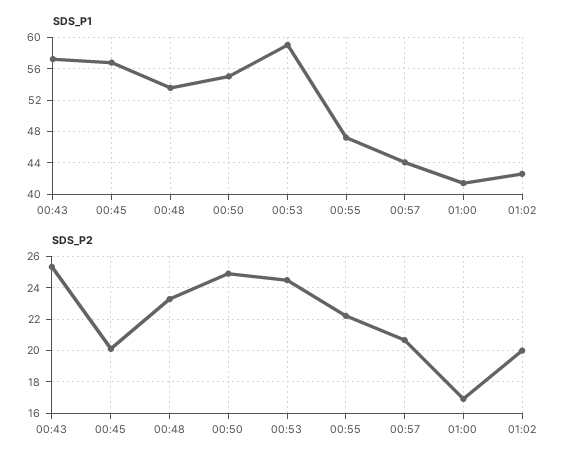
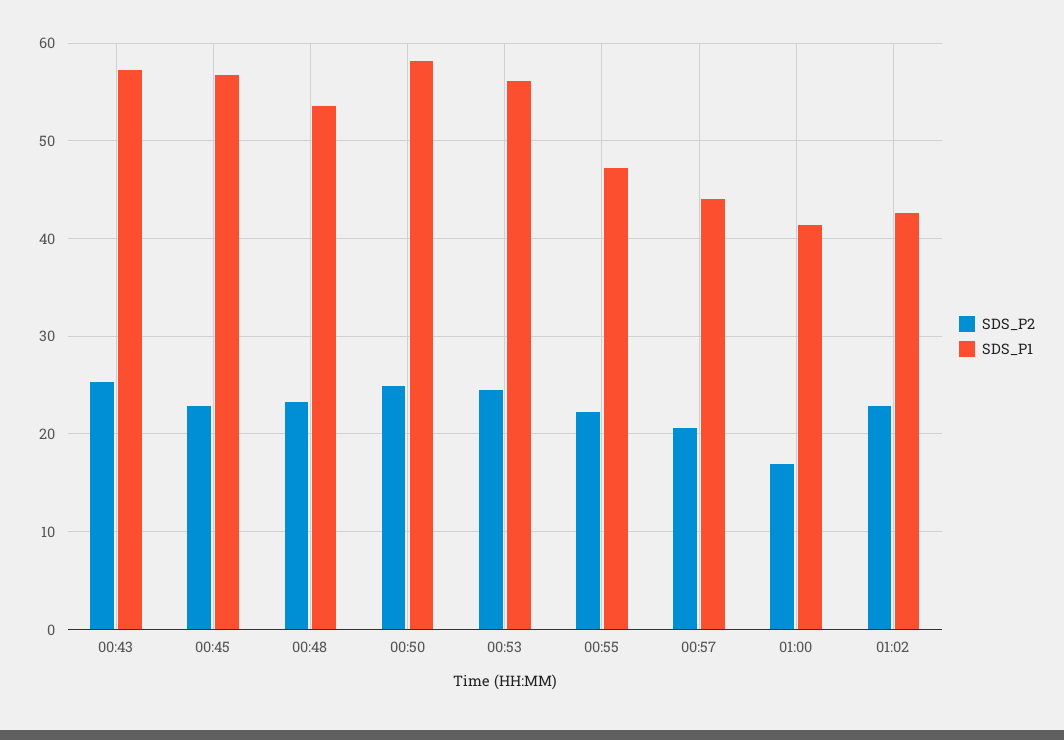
SDS_P1, 00:50: 55 -> 58
SDS_P1, 00:53: 59 -> 56
SDS_P2, 00:45: 20 -> 23
SDS_P2, 01:02: 20 -> 23

